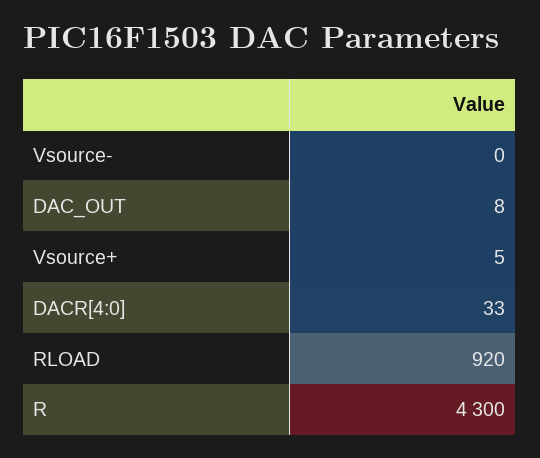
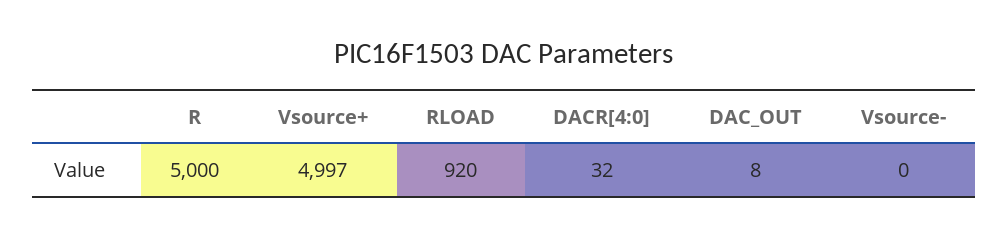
Vsource+: 5 -> 4997
DACR[4:0]: 33 -> 32
R: 4300 -> 5000

